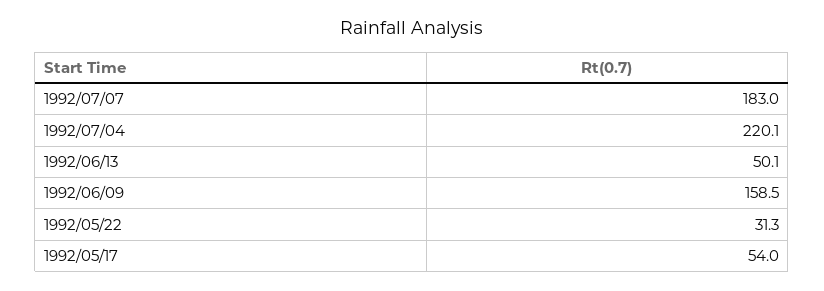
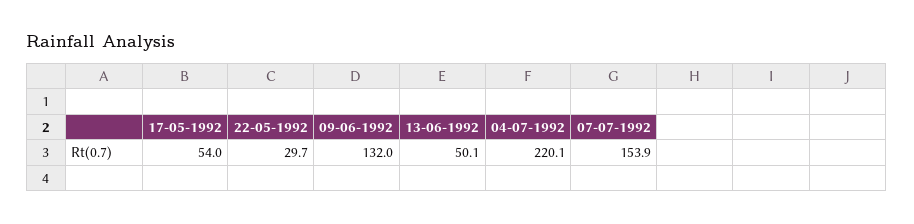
1992/07/07: 183 -> 153.9
1992/06/09: 158.5 -> 132
1992/05/22: 31.3 -> 29.7

